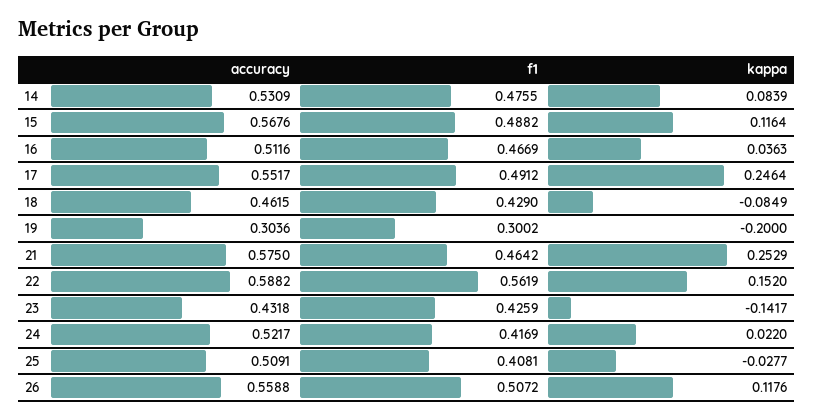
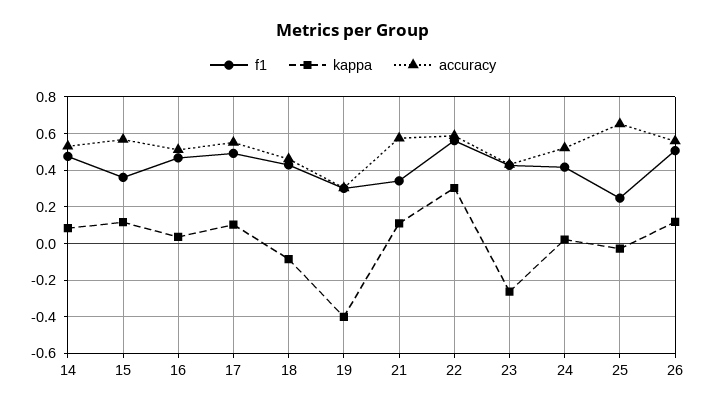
f1, 15: 0.4882 -> 0.35
kappa, 17: 0.2464 -> 0.1
kappa, 19: -0.2 -> -0.4
f1, 21: 0.4642 -> 0.35
kappa, 21: 0.2529 -> 0.1
kappa, 22: 0.152 -> 0.3
kappa, 23: -0.1417 -> -0.25
accuracy, 25: 0.5091 -> 0.65
f1, 25: 0.4081 -> 0.25

